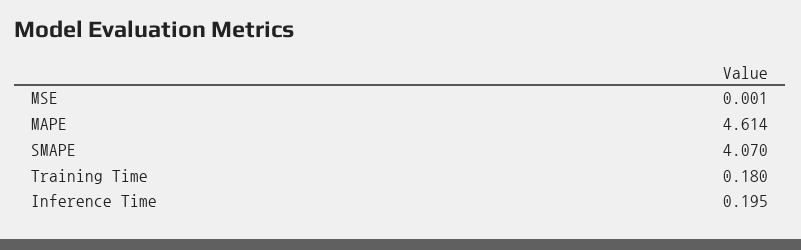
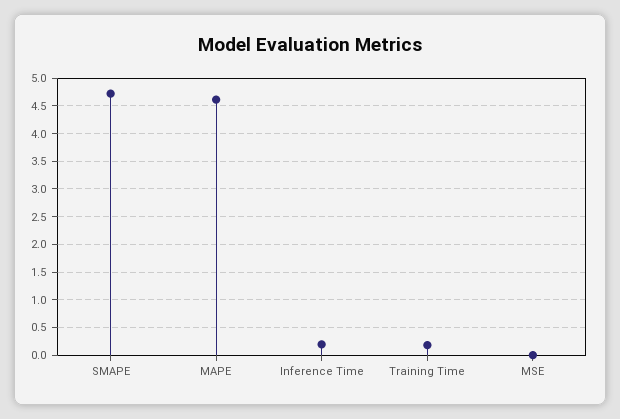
SMAPE: 4.07 -> 4.75

